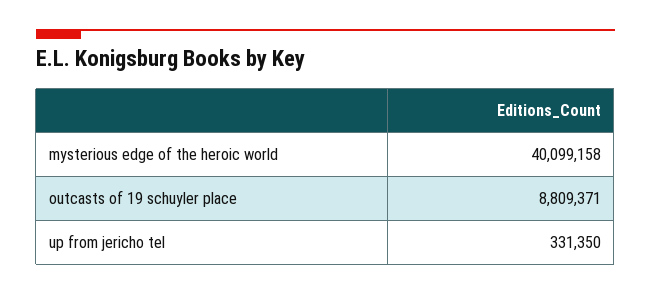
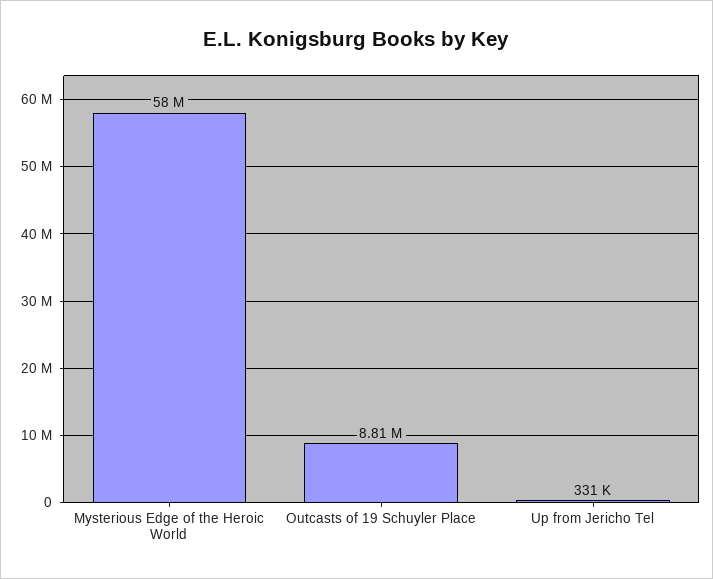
mysterious edge of the heroic world: 40099158 -> 58000000

